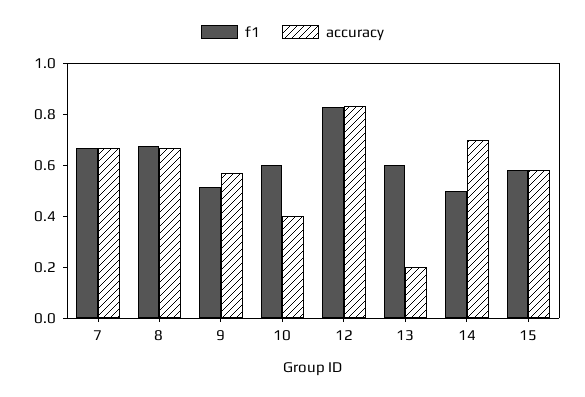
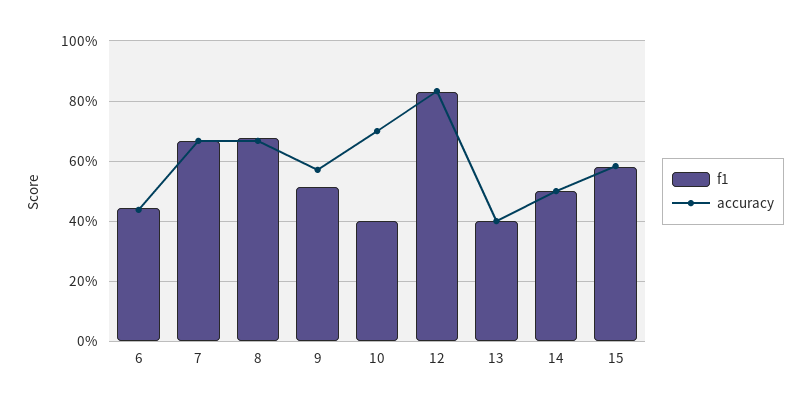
f1, 10: 0.6 -> 0.4
accuracy, 10: 0.4 -> 0.7
f1, 13: 0.6 -> 0.4
accuracy, 13: 0.2 -> 0.4
accuracy, 14: 0.7 -> 0.5
f1, 6: none -> 0.44
accuracy, 6: none -> 0.44

